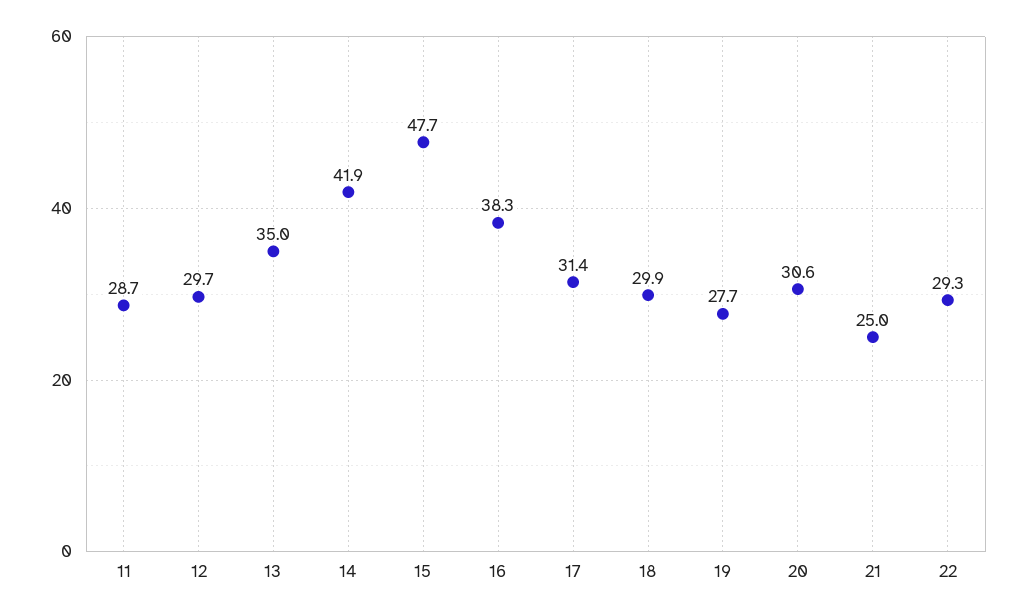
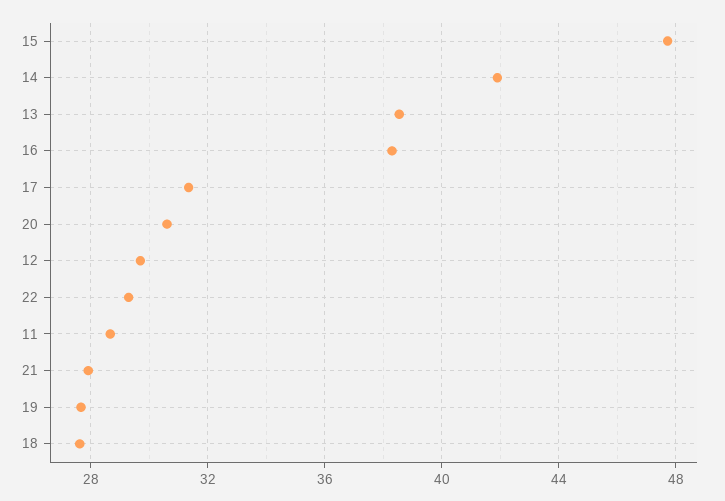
13: 35 -> 38.5
18: 29.9 -> 27.5
21: 25 -> 28

